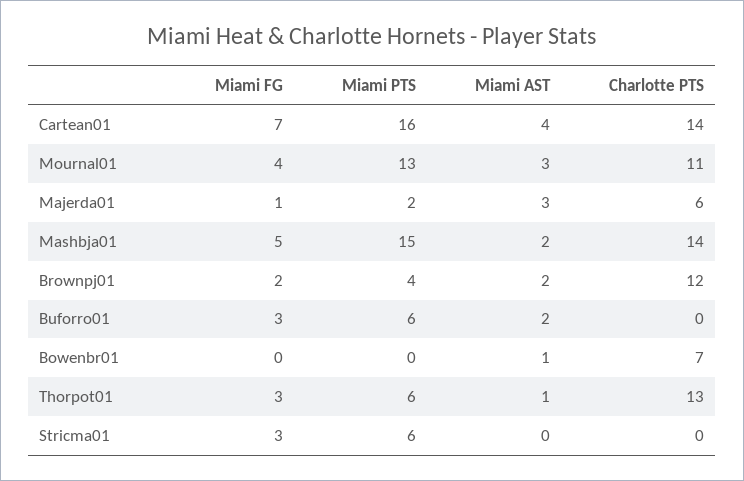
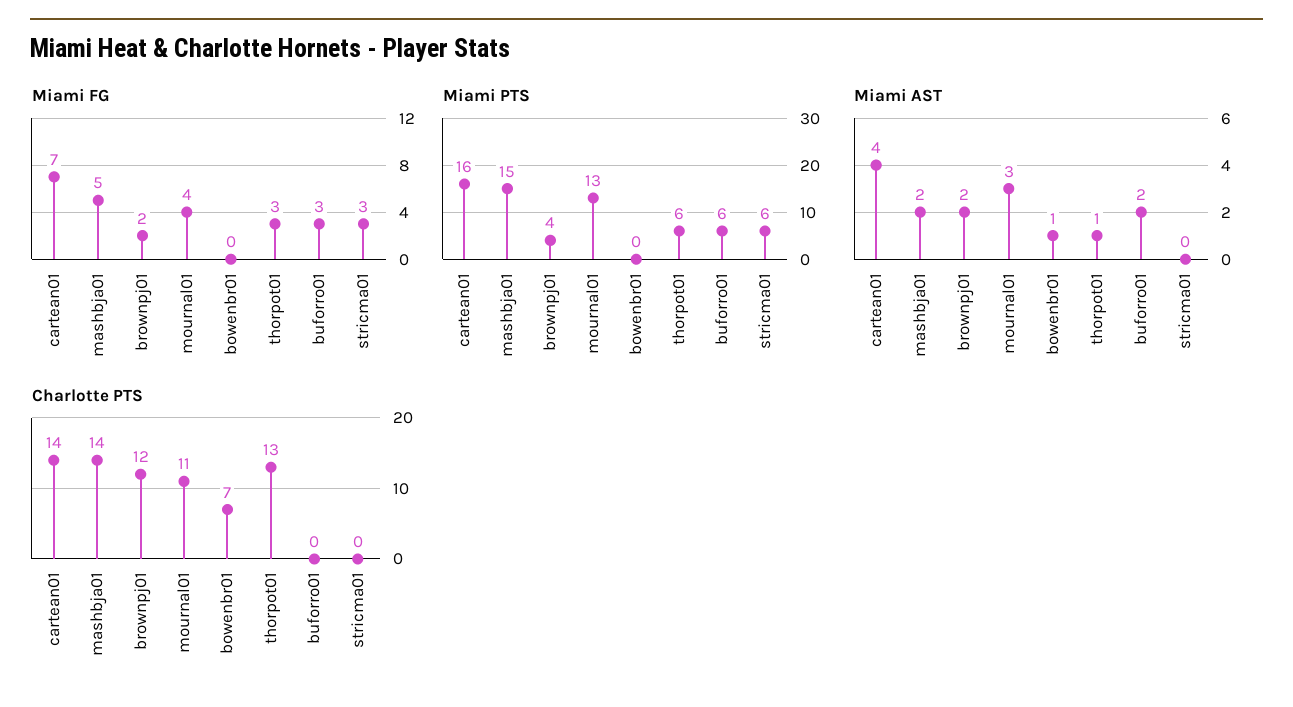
Miami FG, Majerda01: 1 -> none
Miami PTS, Majerda01: 2 -> none
Miami AST, Majerda01: 3 -> none
Charlotte PTS, Majerda01: 6 -> none

